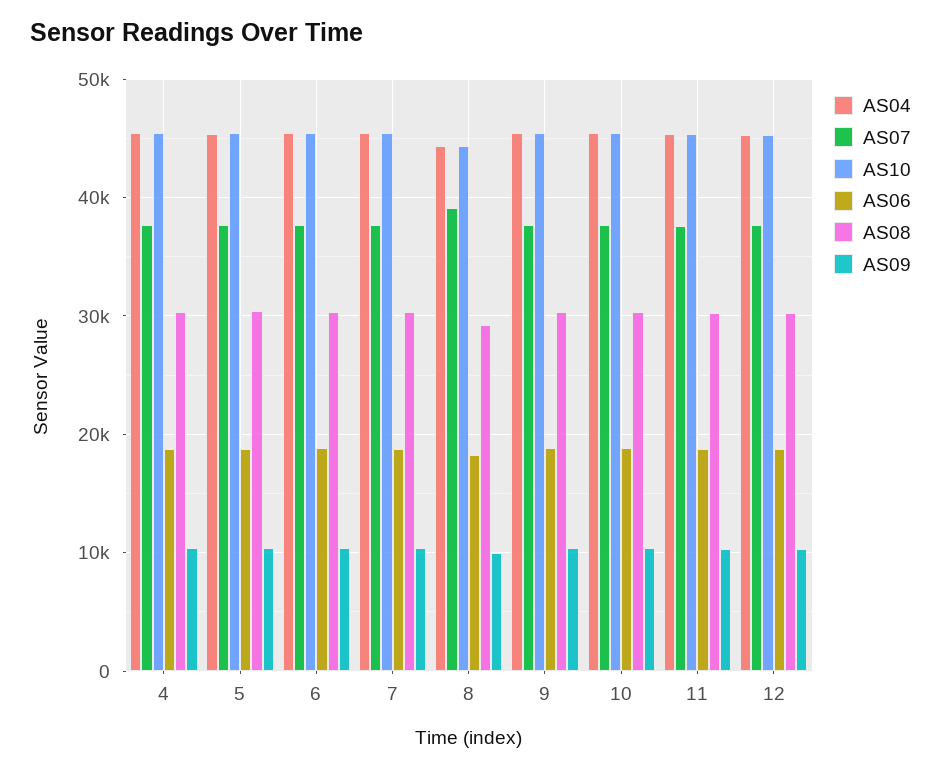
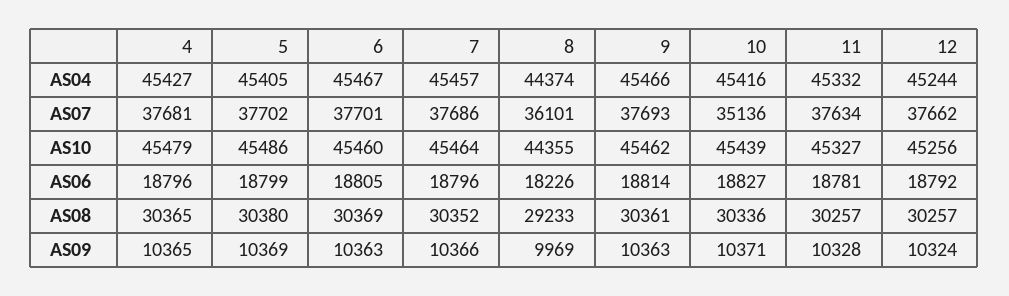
AS07, 8: 39000 -> 36101
AS07, 10: 38000 -> 35136

